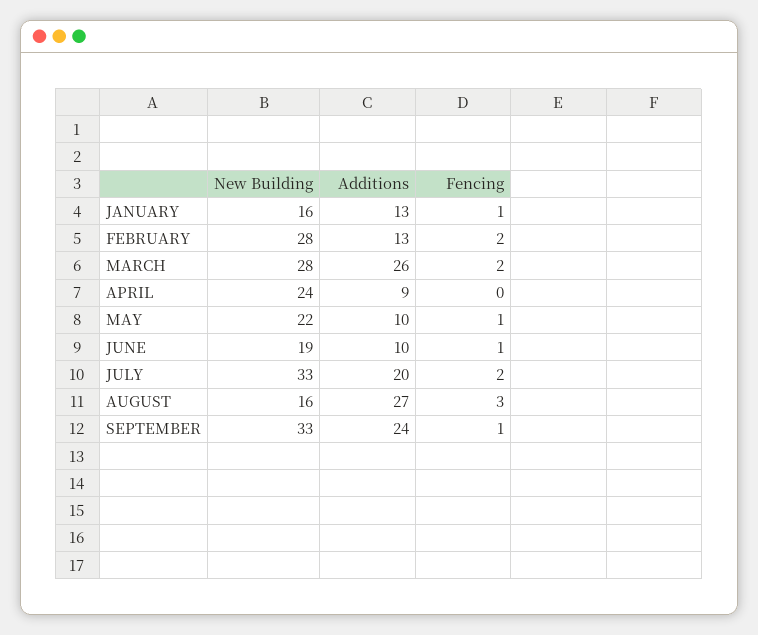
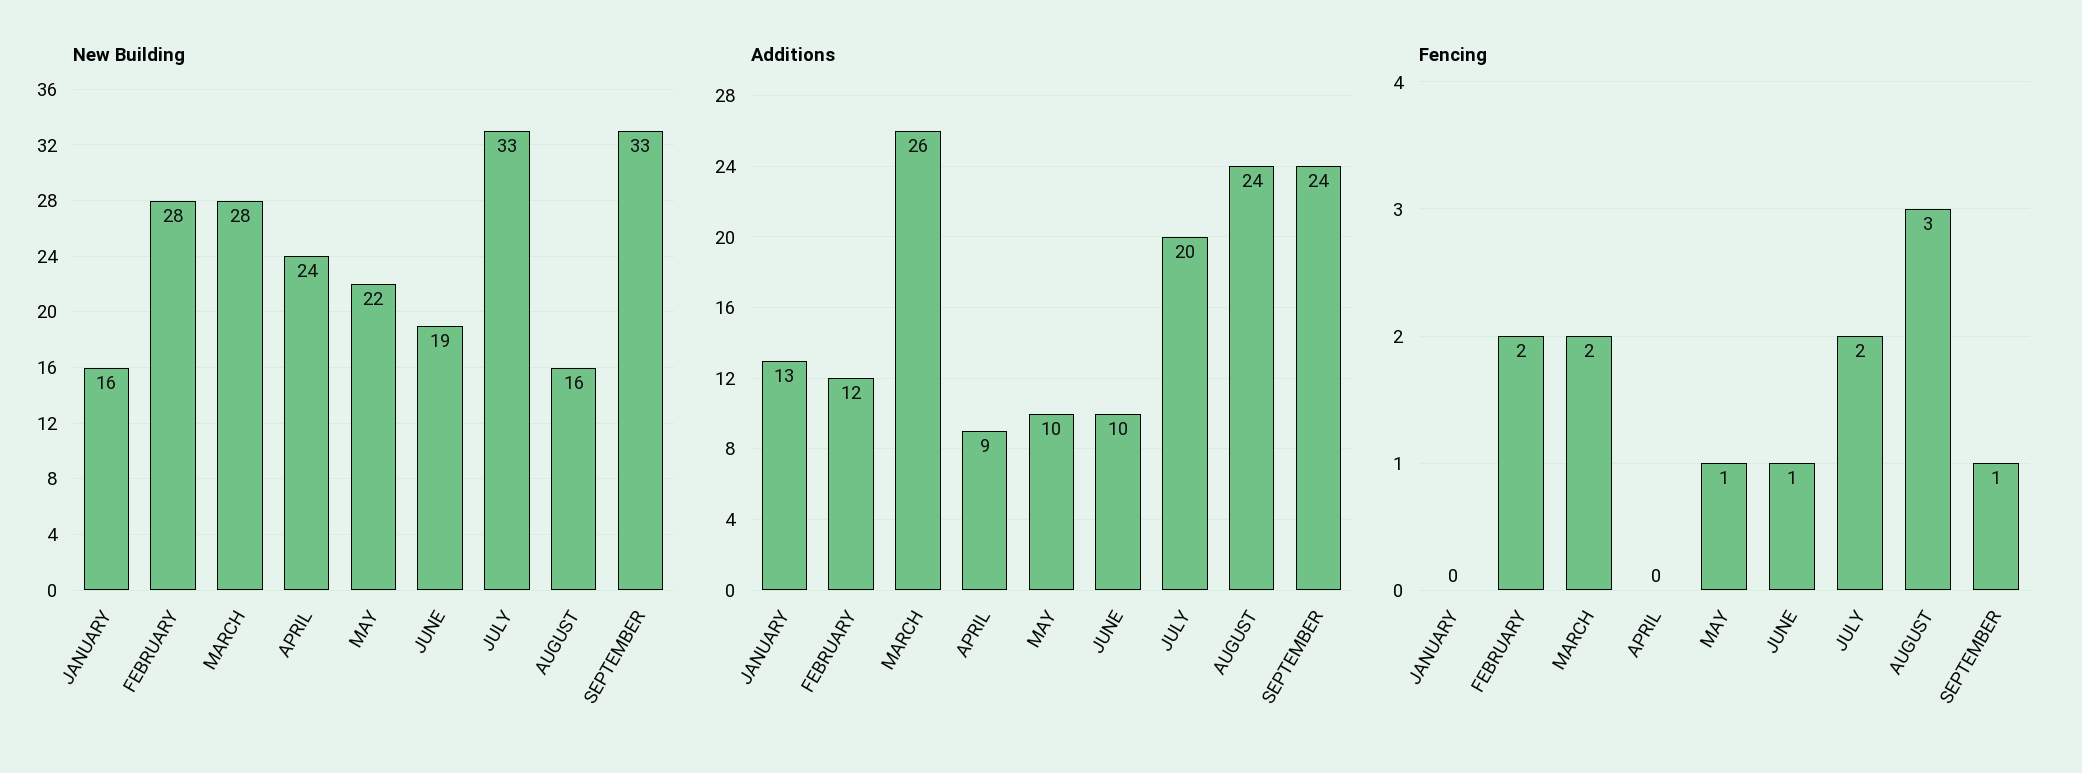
Fencing, JANUARY: 1 -> 0
Additions, FEBRUARY: 13 -> 12
Additions, AUGUST: 27 -> 24

